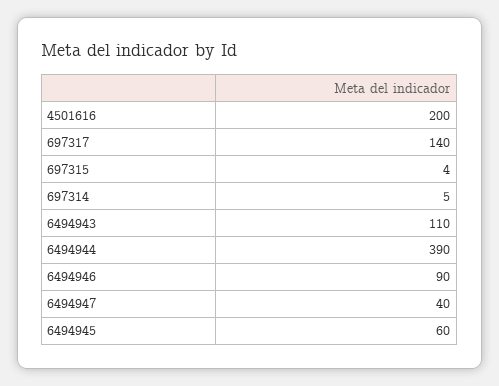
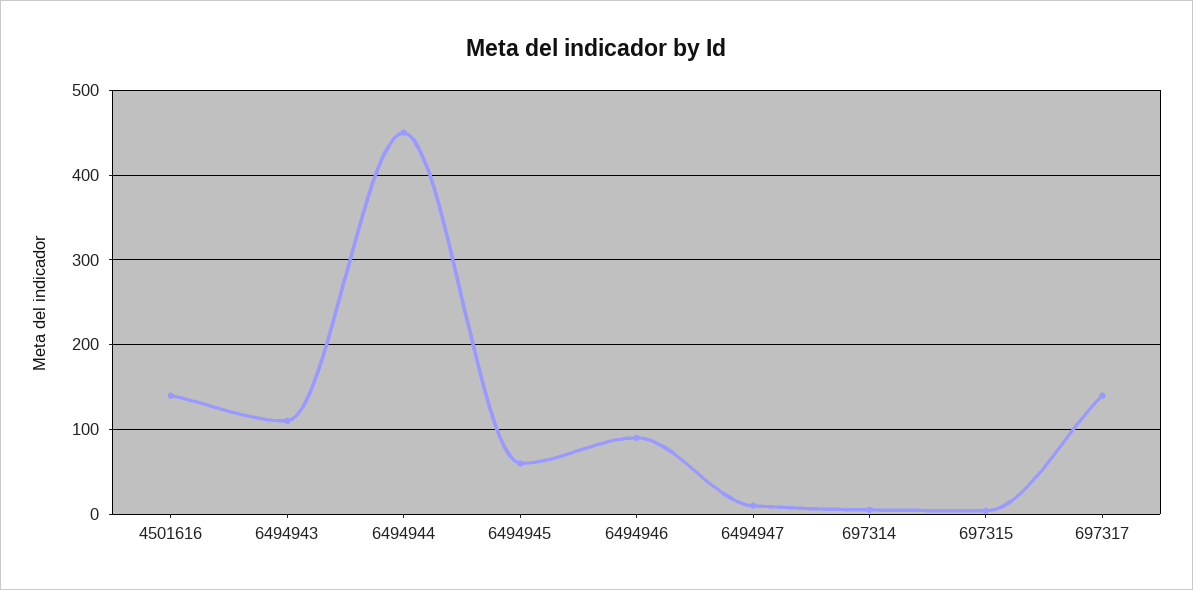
4501616: 200 -> 140
6494944: 390 -> 450
6494947: 40 -> 10

